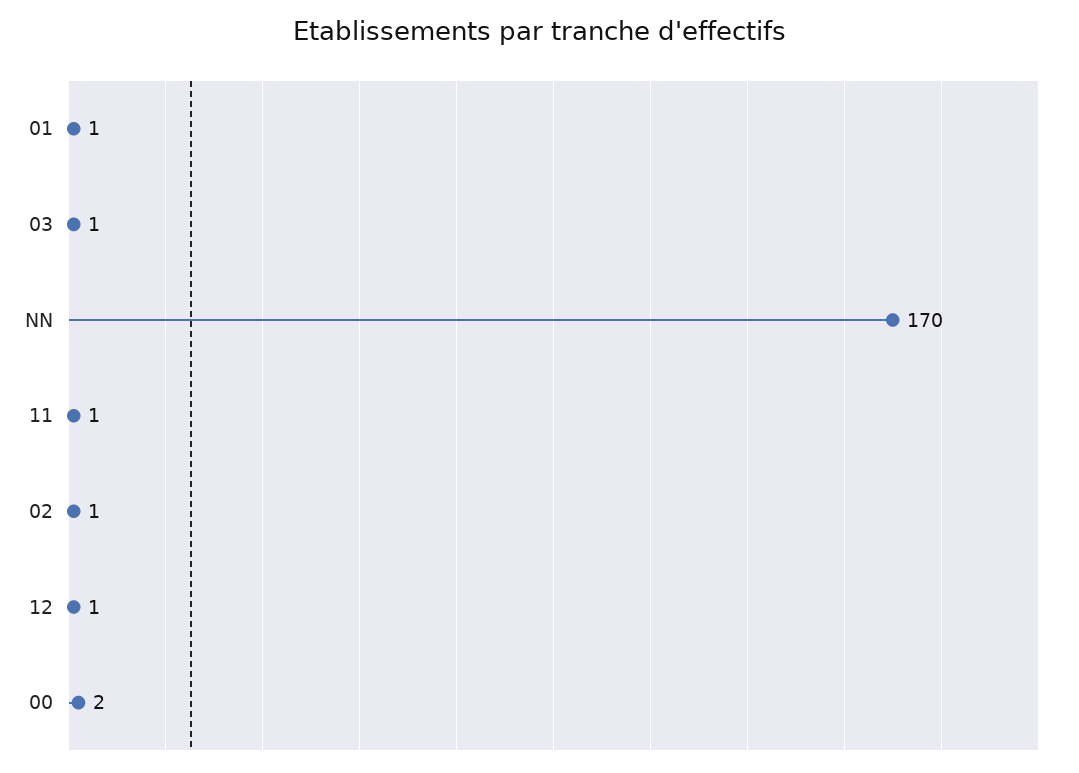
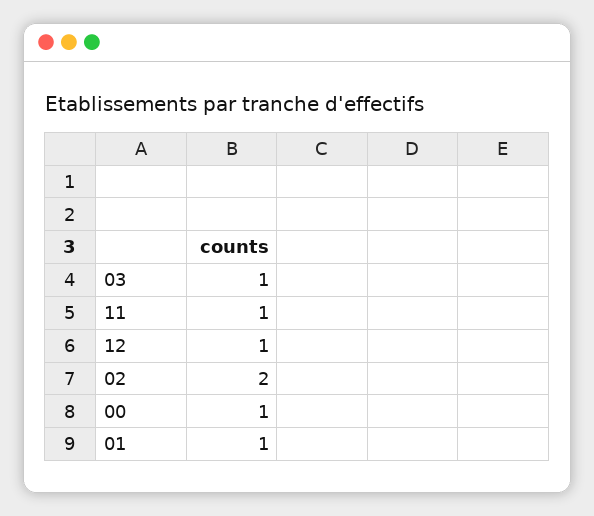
NN: 170 -> none
02: 1 -> 2
00: 2 -> 1

